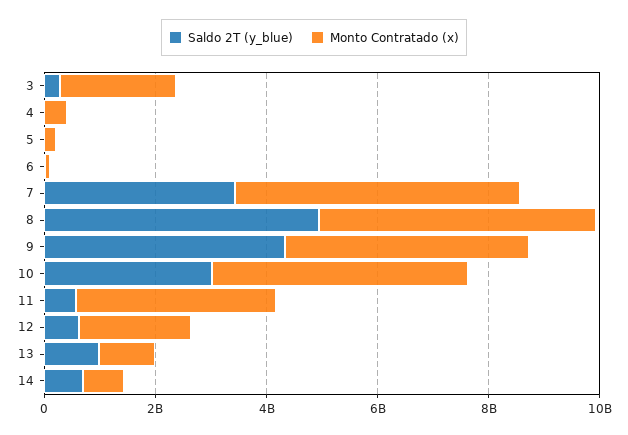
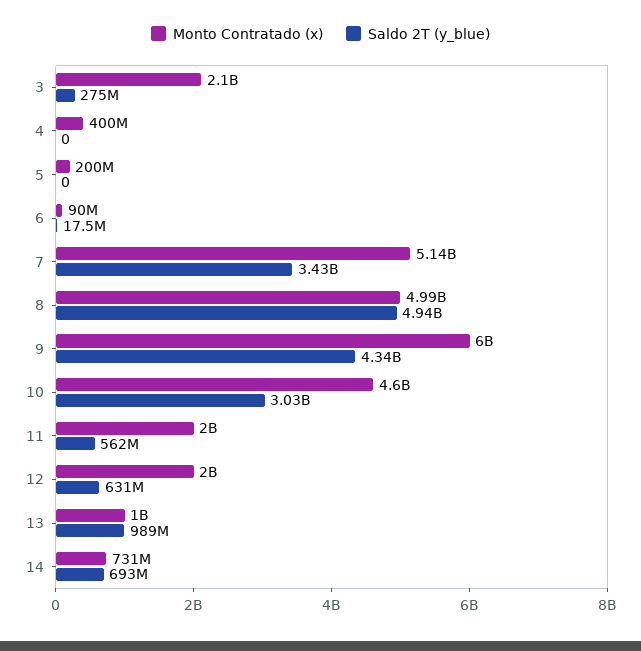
Monto Contratado (x), 9: 4500000000 -> 6000000000
Monto Contratado (x), 11: 3500000000 -> 2000000000

